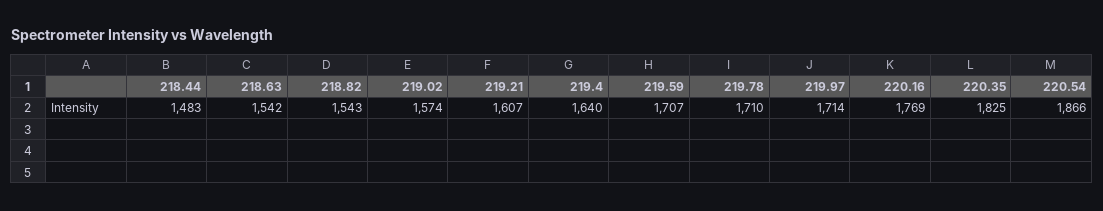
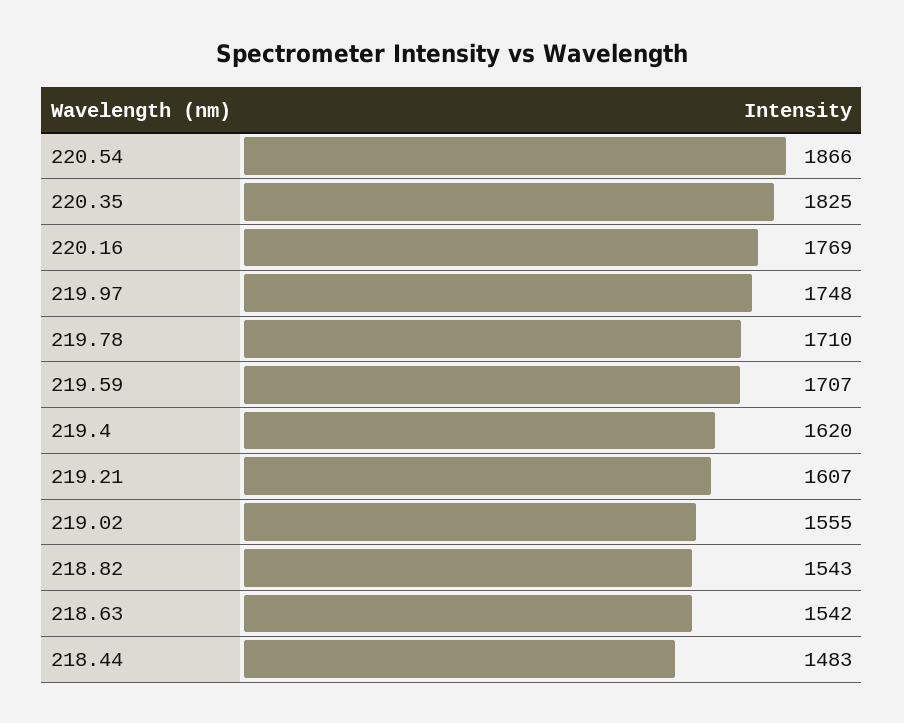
219.02: 1574 -> 1555
219.4: 1640 -> 1620
219.97: 1714 -> 1748

